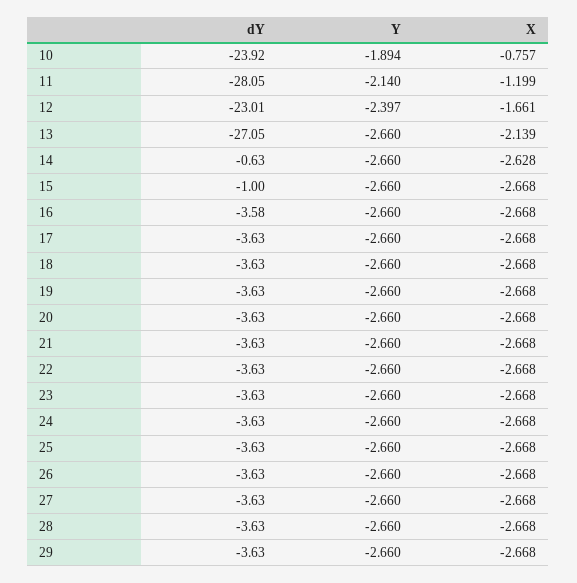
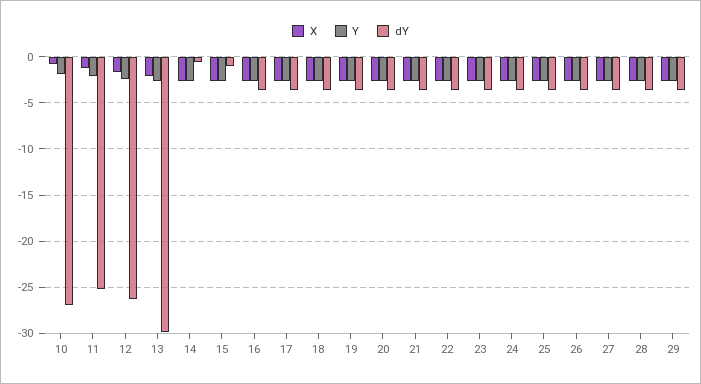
dY, 10: -23.92 -> -27
dY, 11: -28.05 -> -25
dY, 12: -23.01 -> -26
dY, 13: -27.05 -> -30

